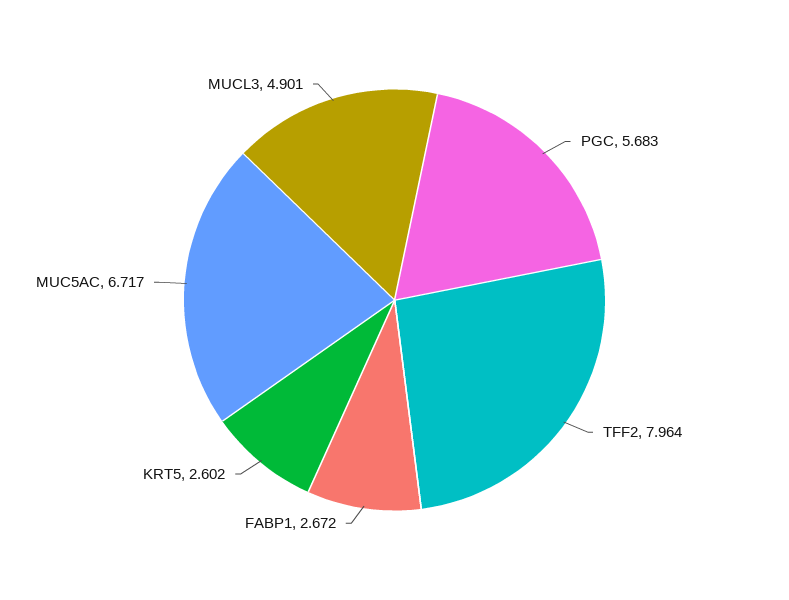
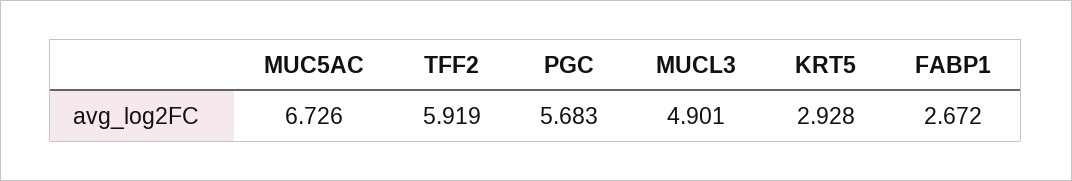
TFF2: 7.964 -> 5.919
KRT5: 2.602 -> 2.928
MUC5AC: 6.717 -> 6.726

